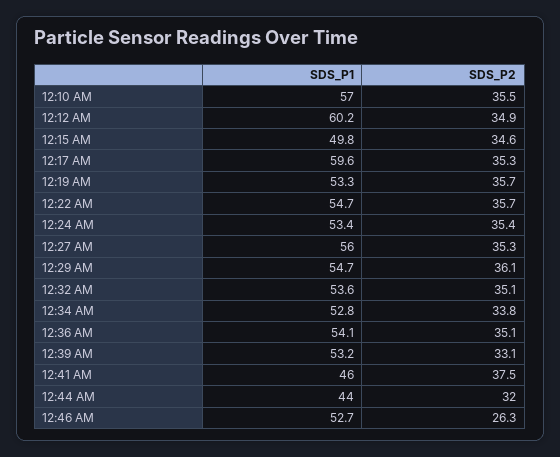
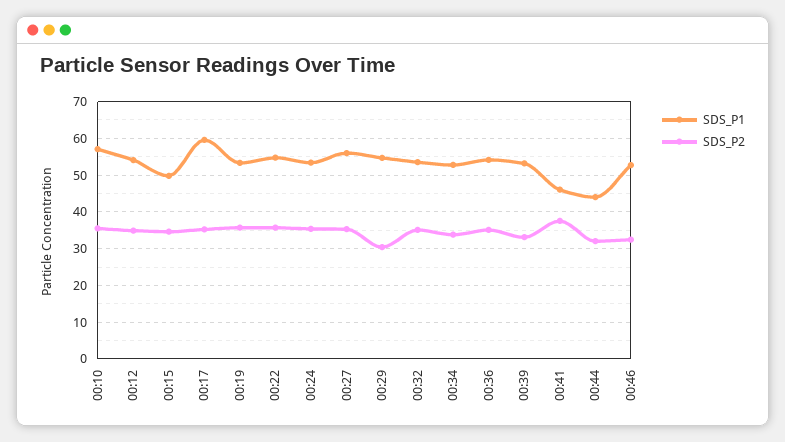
SDS_P1, 12:12 AM: 60.2 -> 54
SDS_P2, 12:29 AM: 36.1 -> 30
SDS_P2, 12:46 AM: 26.3 -> 32

